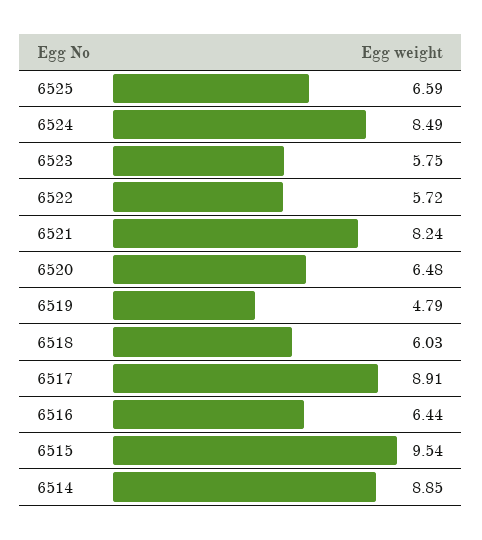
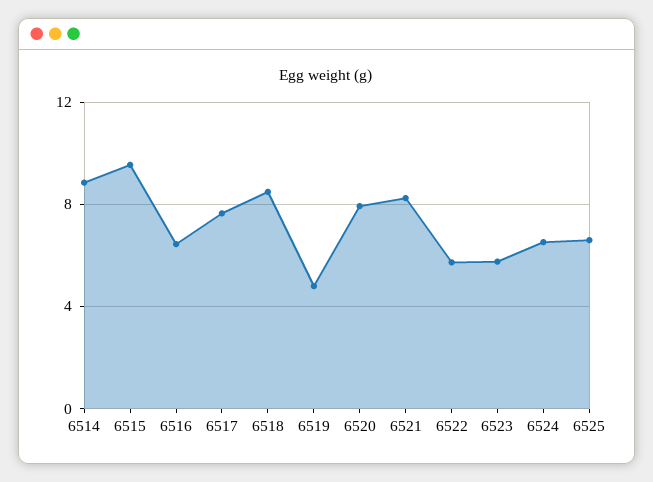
6524: 8.49 -> 6.5
6520: 6.48 -> 8
6518: 6.03 -> 8.5
6517: 8.91 -> 7.5

